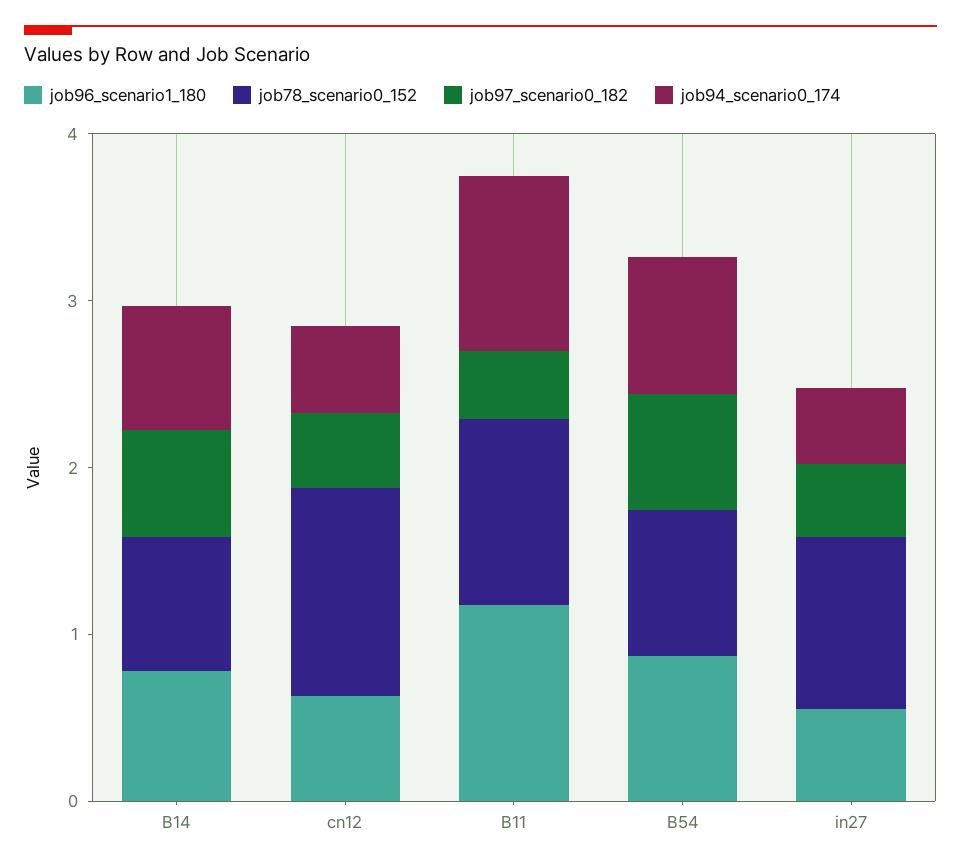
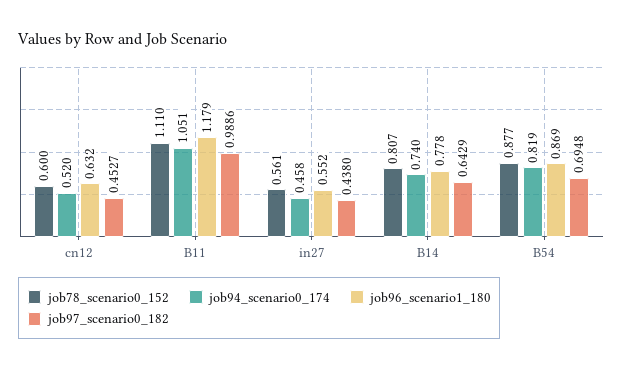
job78_scenario0_152, cn12: 1.2 -> 0.6
job97_scenario0_182, B11: 0.4 -> 0.9886
job78_scenario0_152, in27: 1 -> 0.561

